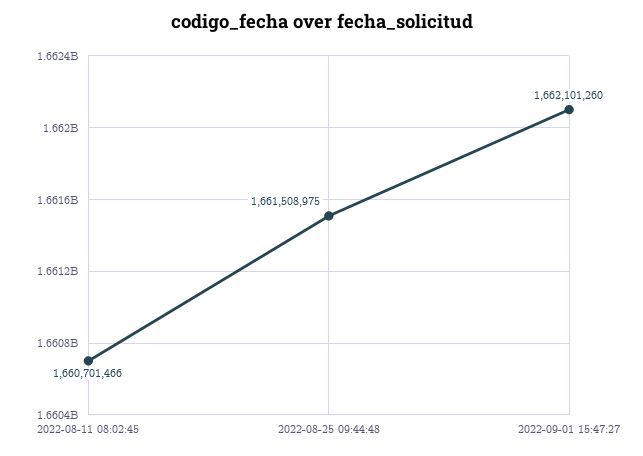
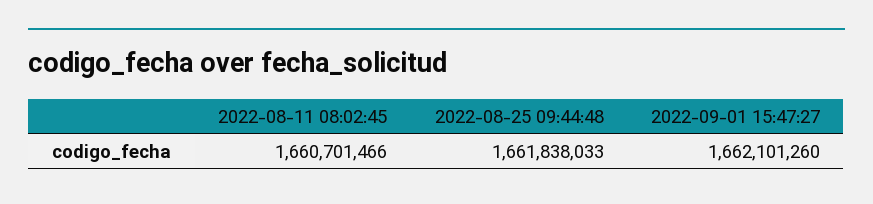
2022-08-25 09:44:48: 1661508975 -> 1661838033

